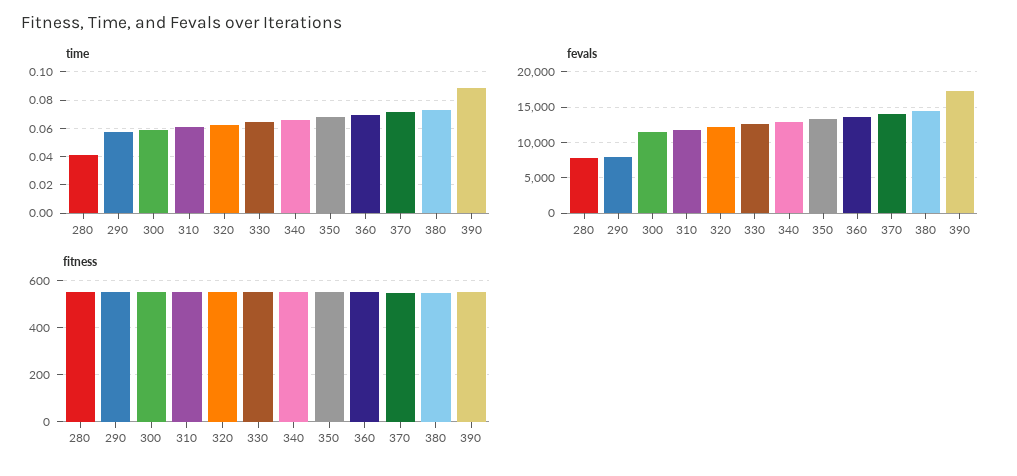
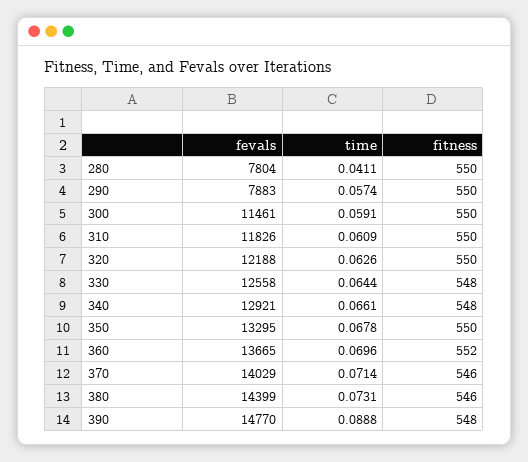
fevals, 390: 17000 -> 14770

